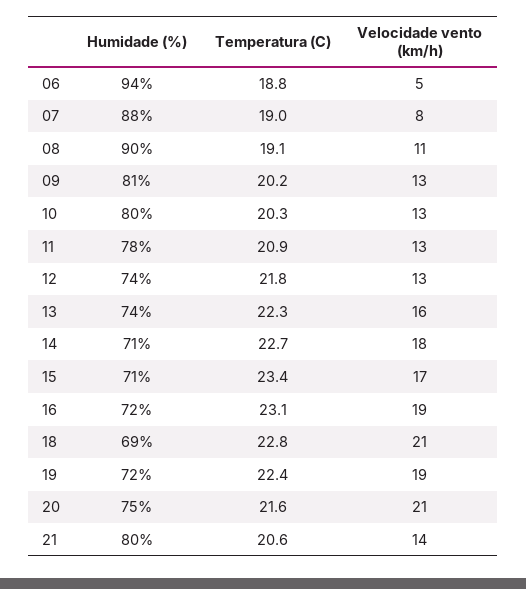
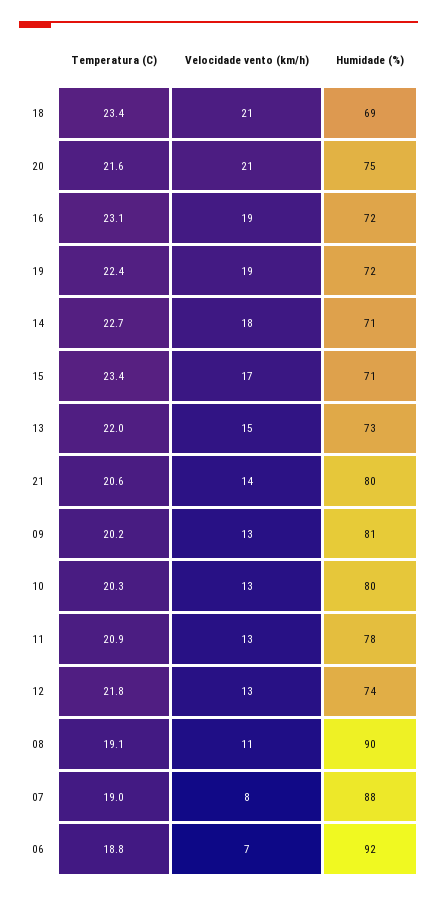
Humidade (%), 06: 94 -> 92
Velocidade vento (km/h), 06: 5 -> 7
Humidade (%), 13: 74 -> 73
Temperatura (C), 13: 22.3 -> 22
Velocidade vento (km/h), 13: 16 -> 15
Temperatura (C), 18: 22.8 -> 23.4

